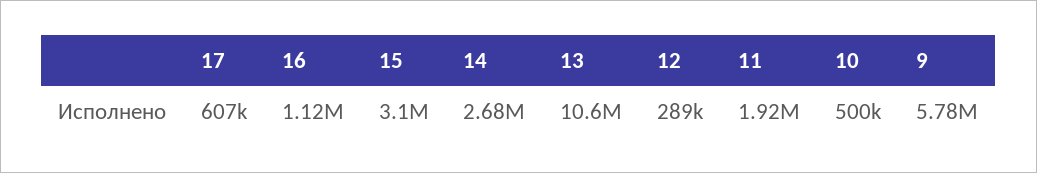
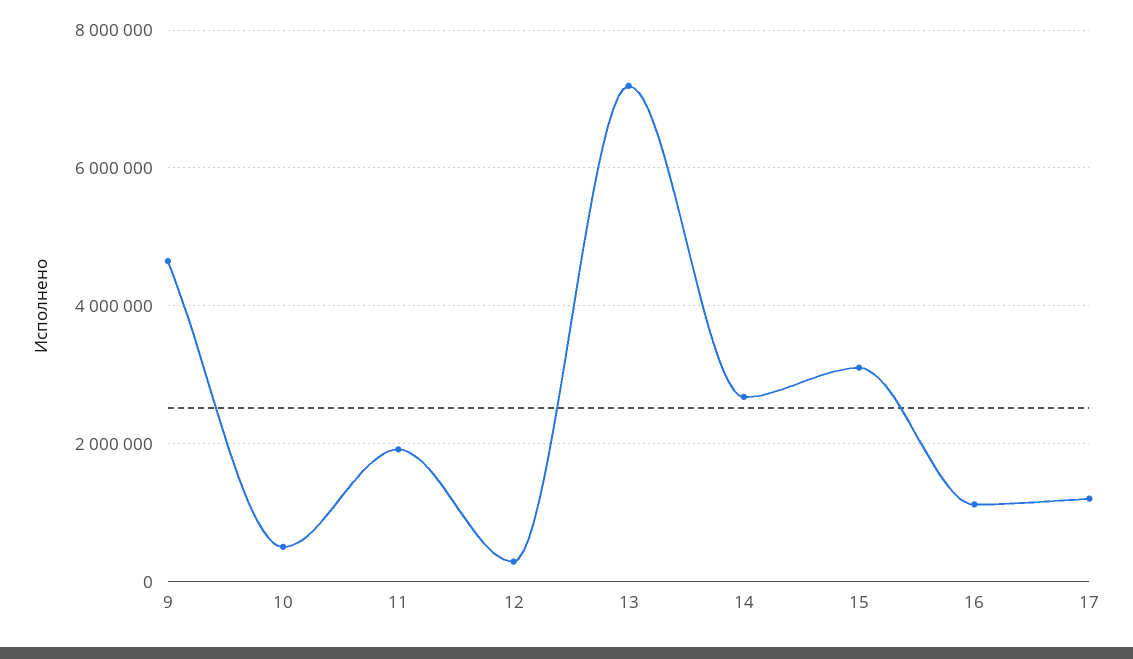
17: 607000 -> 1200000
13: 10600000 -> 7200000
9: 5780000 -> 4600000

